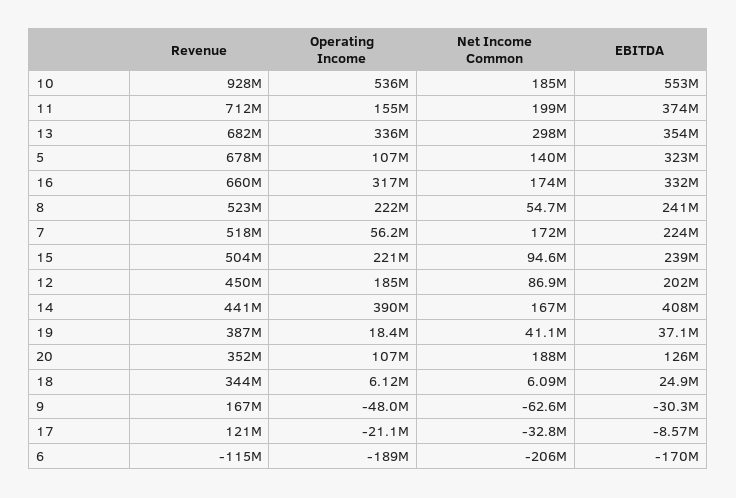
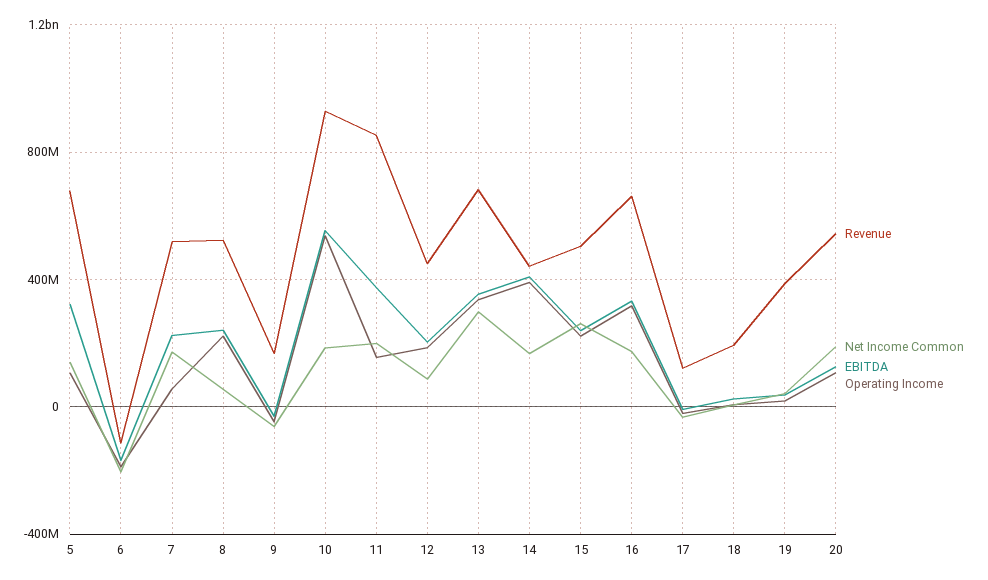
Revenue, 11: 712000000 -> 850000000
Net Income Common, 15: 94600000 -> 250000000
Revenue, 20: 352000000 -> 550000000
Revenue, 18: 344000000 -> 200000000

